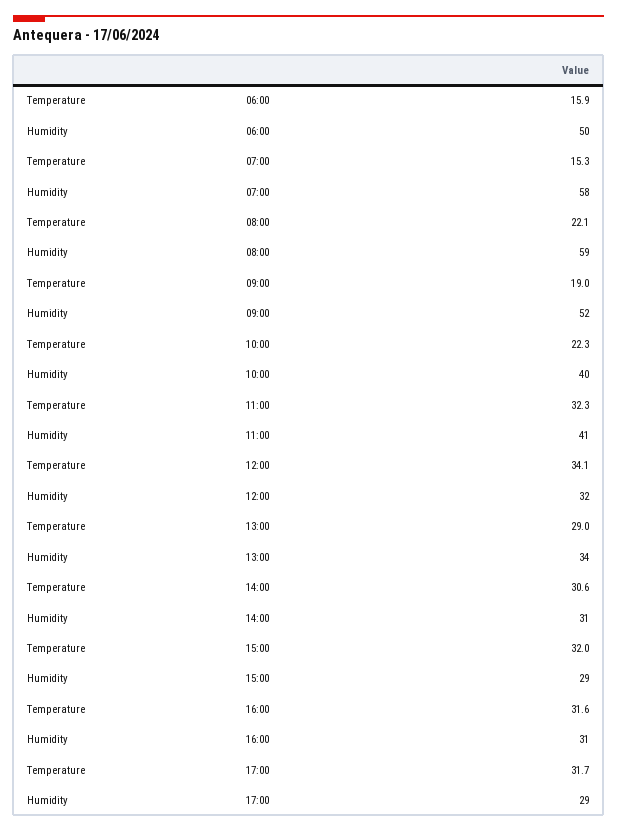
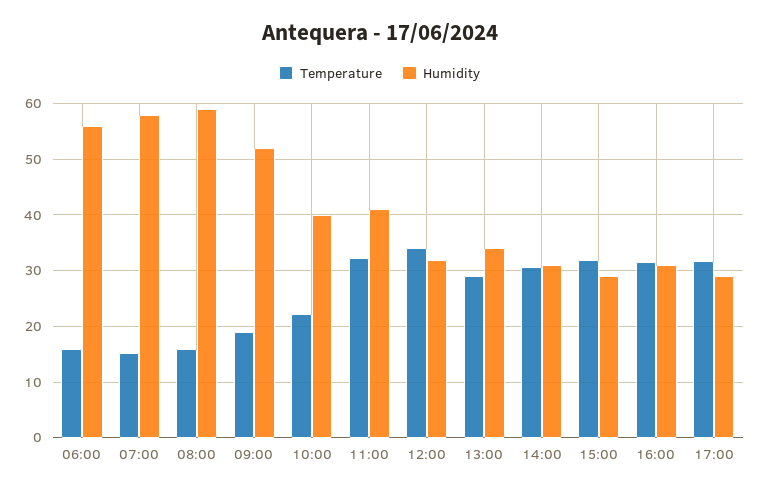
Humidity, 06:00: 50 -> 56
Temperature, 08:00: 22.1 -> 16

